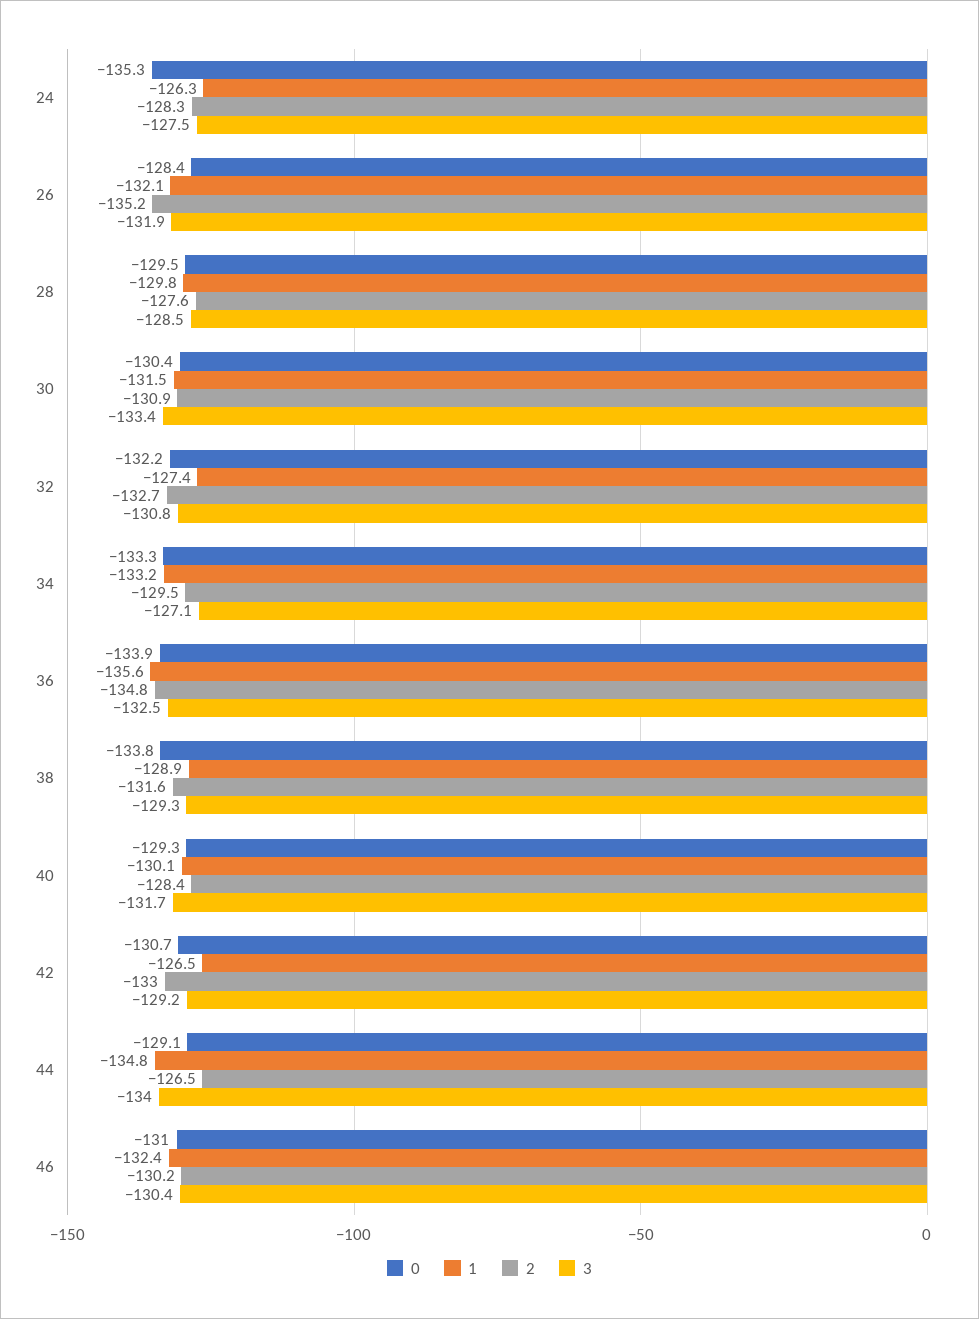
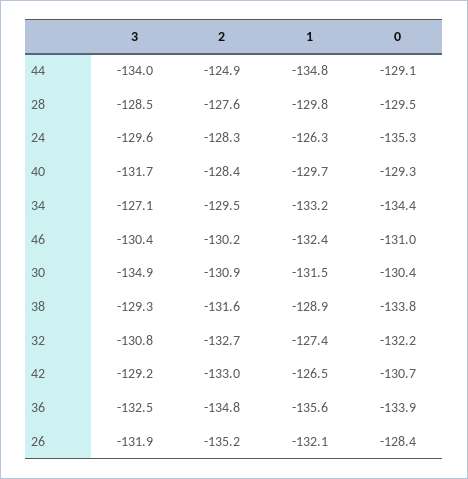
3, 24: -127.5 -> -129.6
3, 30: -133.4 -> -134.9
0, 34: -133.3 -> -134.4
1, 40: -130.1 -> -129.7
2, 44: -126.5 -> -124.9

